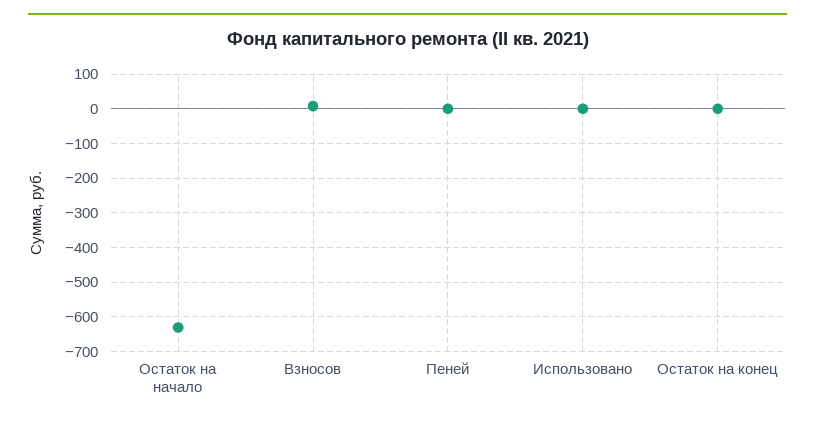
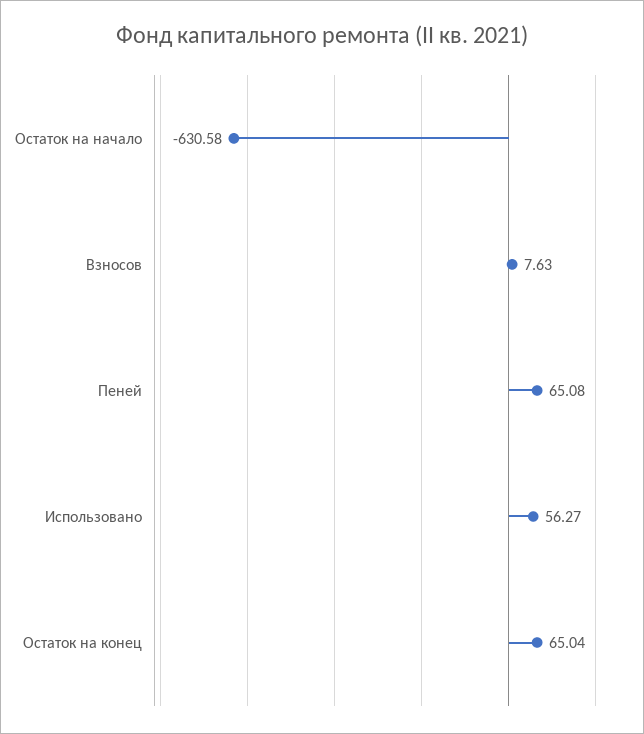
Пеней: 0 -> 65.08
Использовано: 0 -> 56.27
Остаток на конец: 0 -> 65.04

